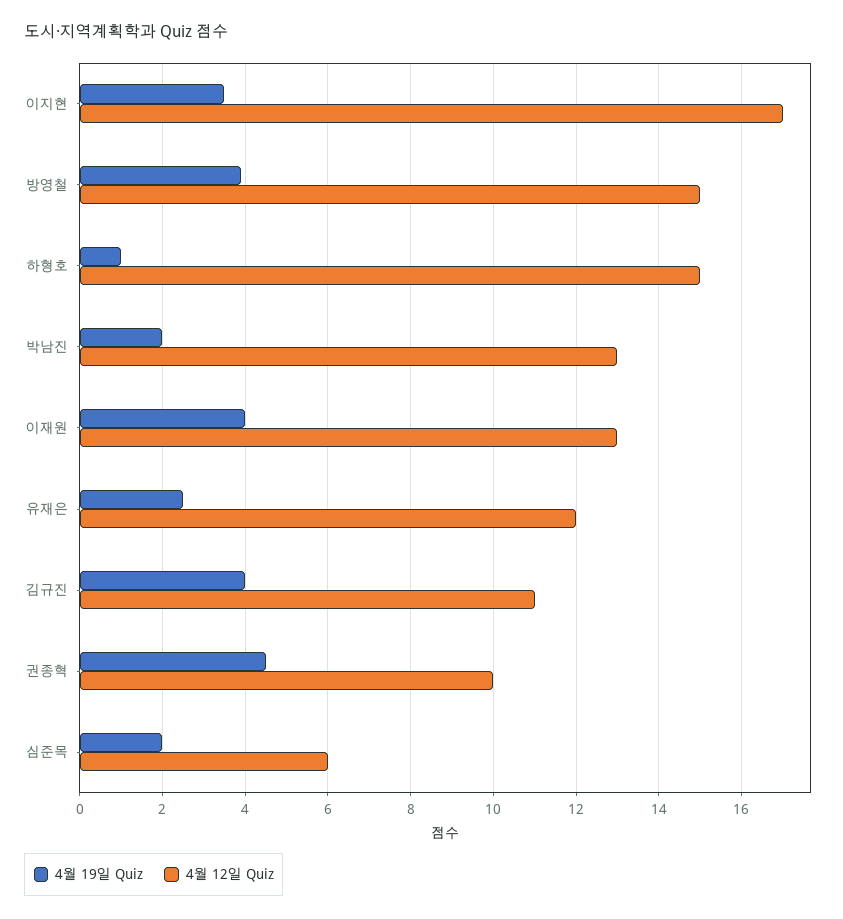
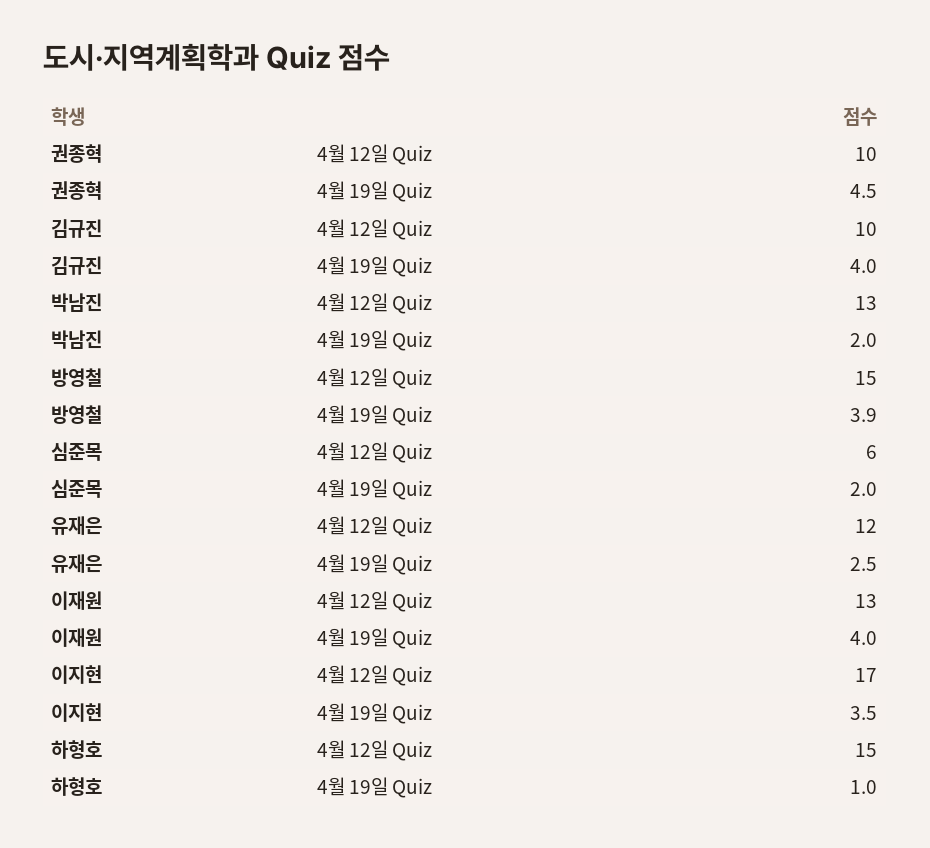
4월 12일 Quiz, 김규진: 11 -> 10

